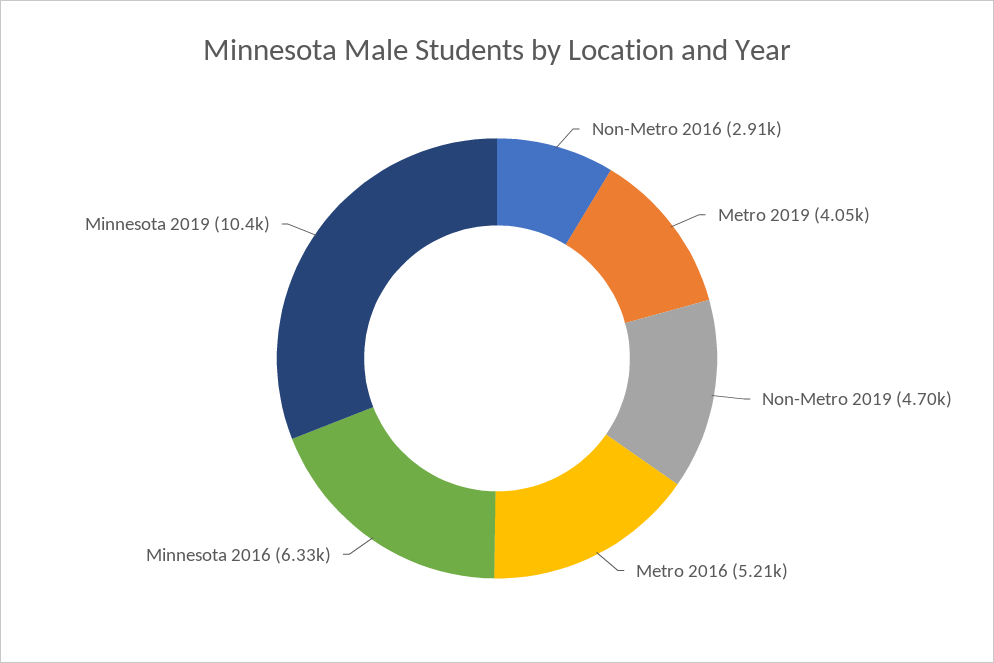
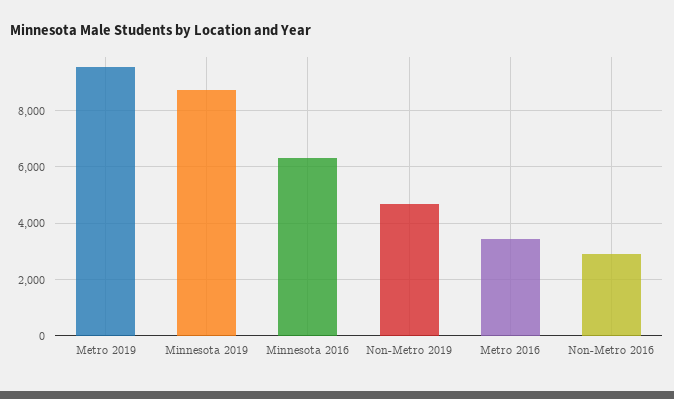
Metro 2019: 4050 -> 9500
Metro 2016: 5210 -> 3500
Minnesota 2019: 10400 -> 8750

